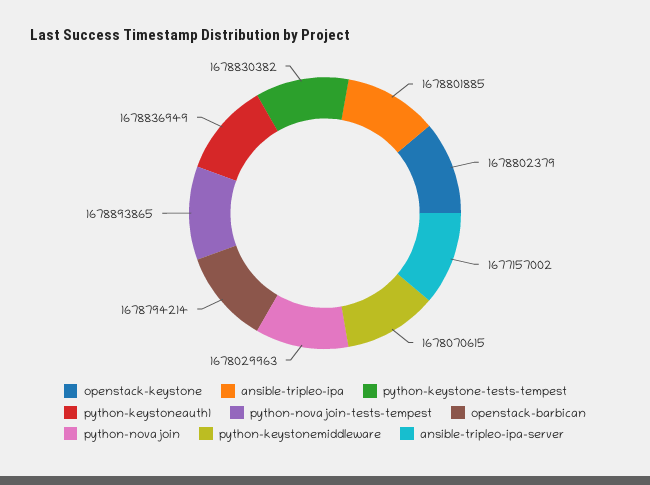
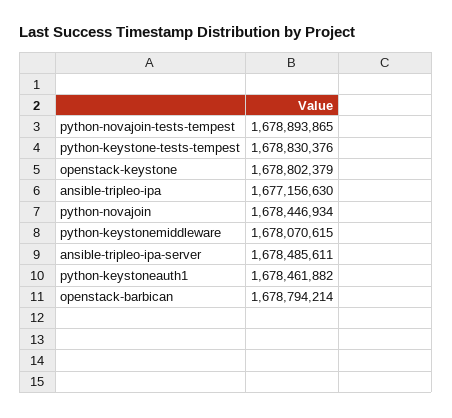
ansible-tripleo-ipa: 1678801885 -> 1677156630
python-keystone-tests-tempest: 1678830382 -> 1678830376
python-keystoneauth1: 1678836949 -> 1678461882
python-novajoin: 1678029963 -> 1678446934
ansible-tripleo-ipa-server: 1677157002 -> 1678485611

